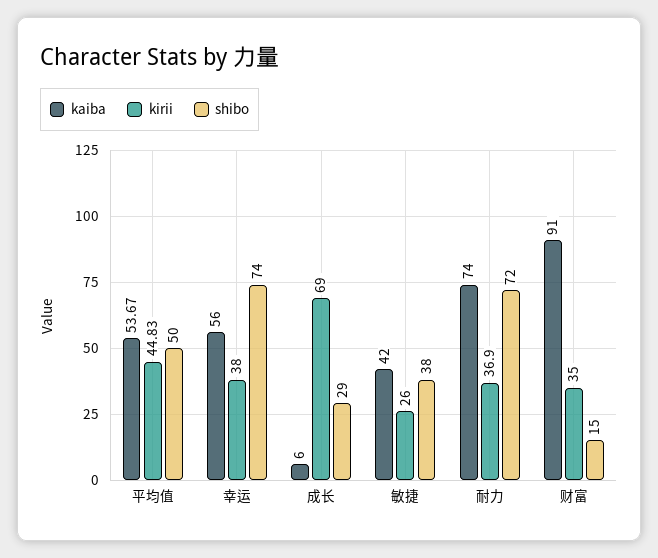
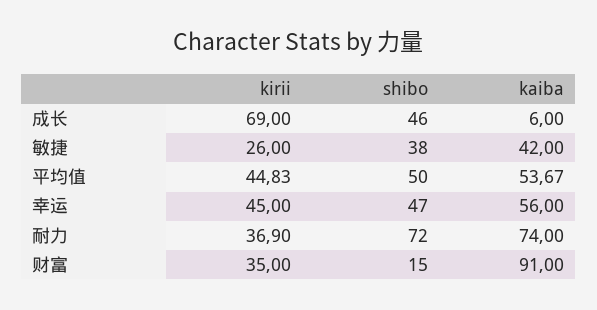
kirii, 幸运: 38 -> 45
shibo, 幸运: 74 -> 47
shibo, 成长: 29 -> 46

